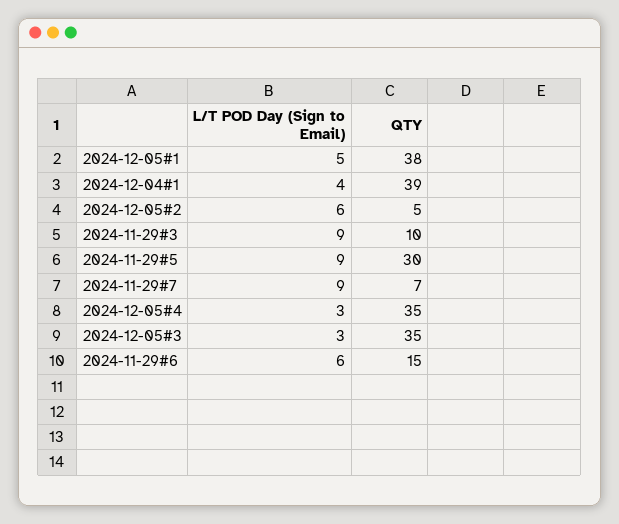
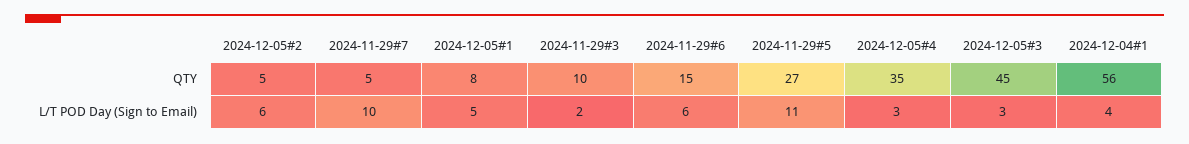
QTY, 2024-12-05#1: 38 -> 8
QTY, 2024-12-04#1: 39 -> 56
L/T POD Day (Sign to Email), 2024-11-29#3: 9 -> 2
L/T POD Day (Sign to Email), 2024-11-29#5: 9 -> 11
QTY, 2024-11-29#5: 30 -> 27
L/T POD Day (Sign to Email), 2024-11-29#7: 9 -> 10
QTY, 2024-11-29#7: 7 -> 5
QTY, 2024-12-05#3: 35 -> 45

